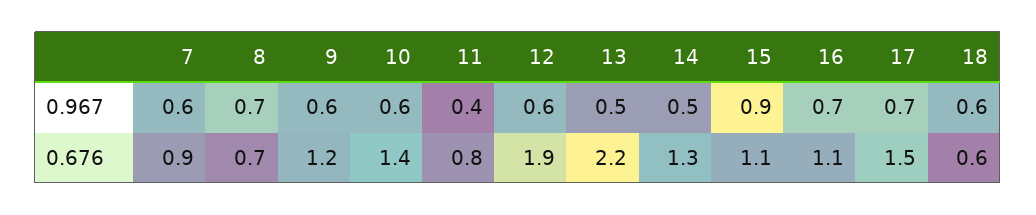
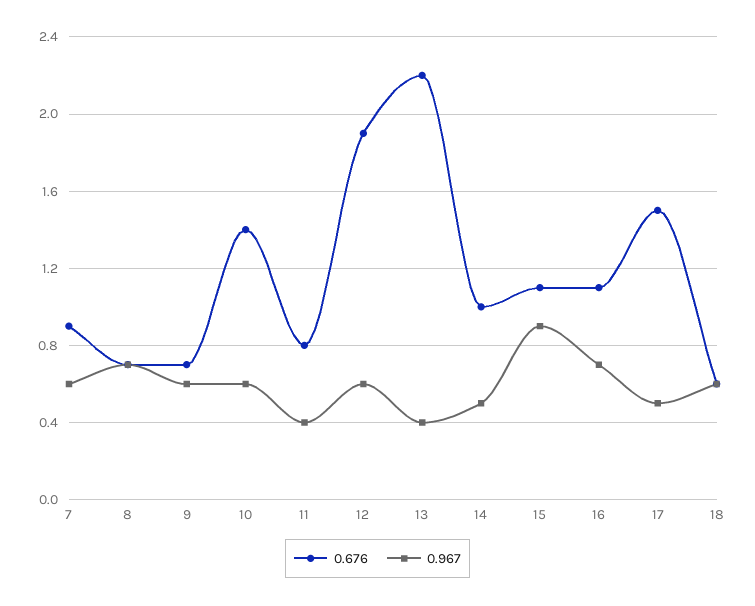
0.967, 13: 0.5 -> 0.4
0.967, 17: 0.7 -> 0.5
0.676, 9: 1.2 -> 0.7
0.676, 14: 1.3 -> 1

